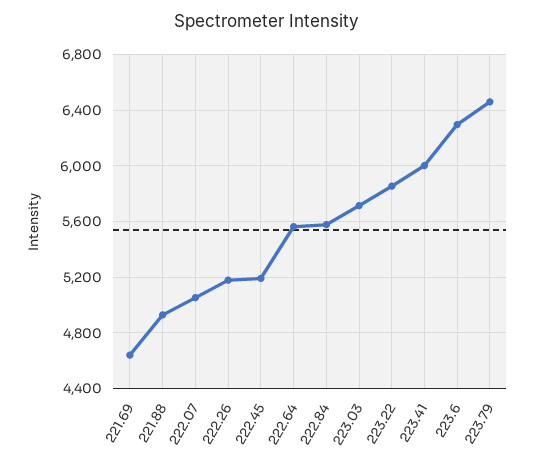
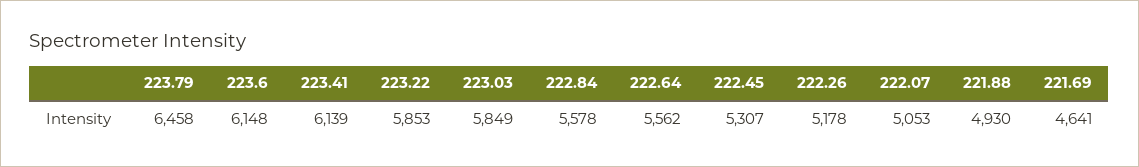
222.45: 5200 -> 5307
223.03: 5700 -> 5849
223.41: 6000 -> 6139
223.6: 6300 -> 6148

